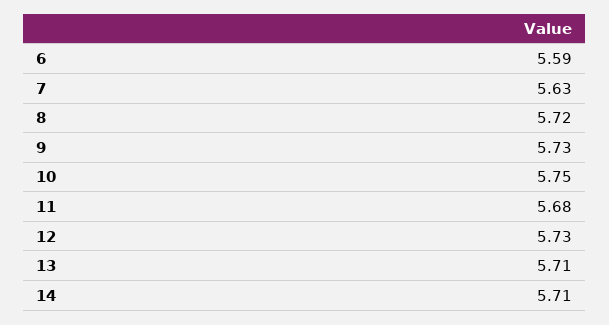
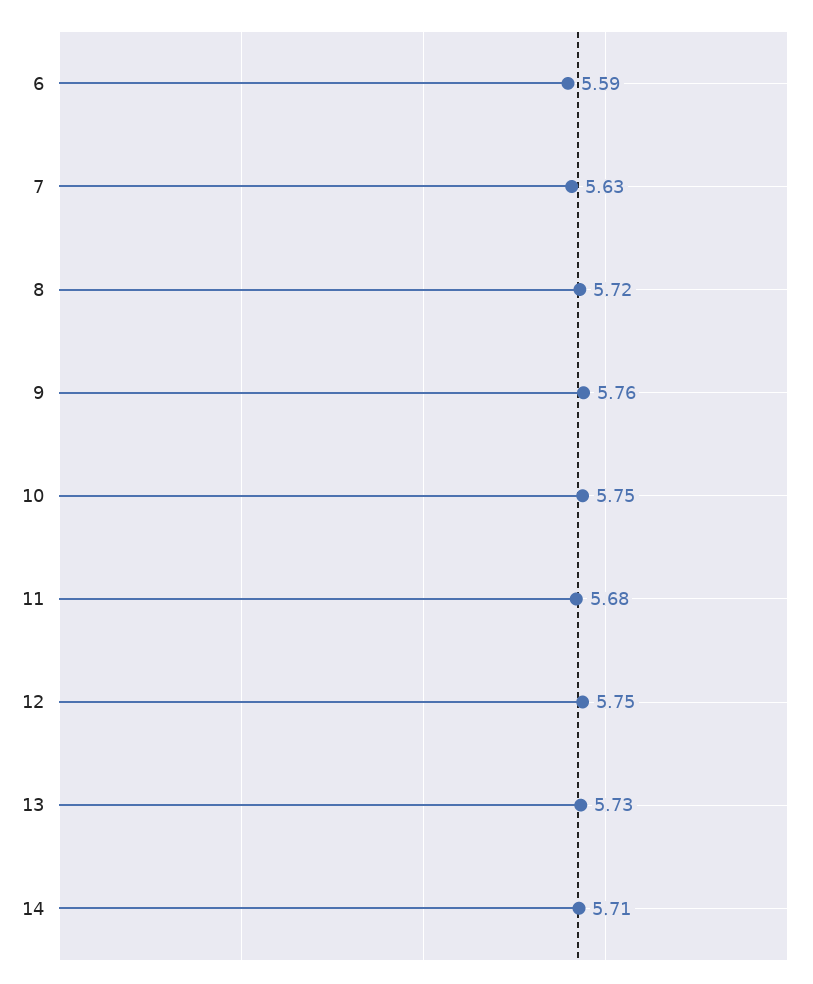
9: 5.73 -> 5.76
12: 5.73 -> 5.75
13: 5.71 -> 5.73

